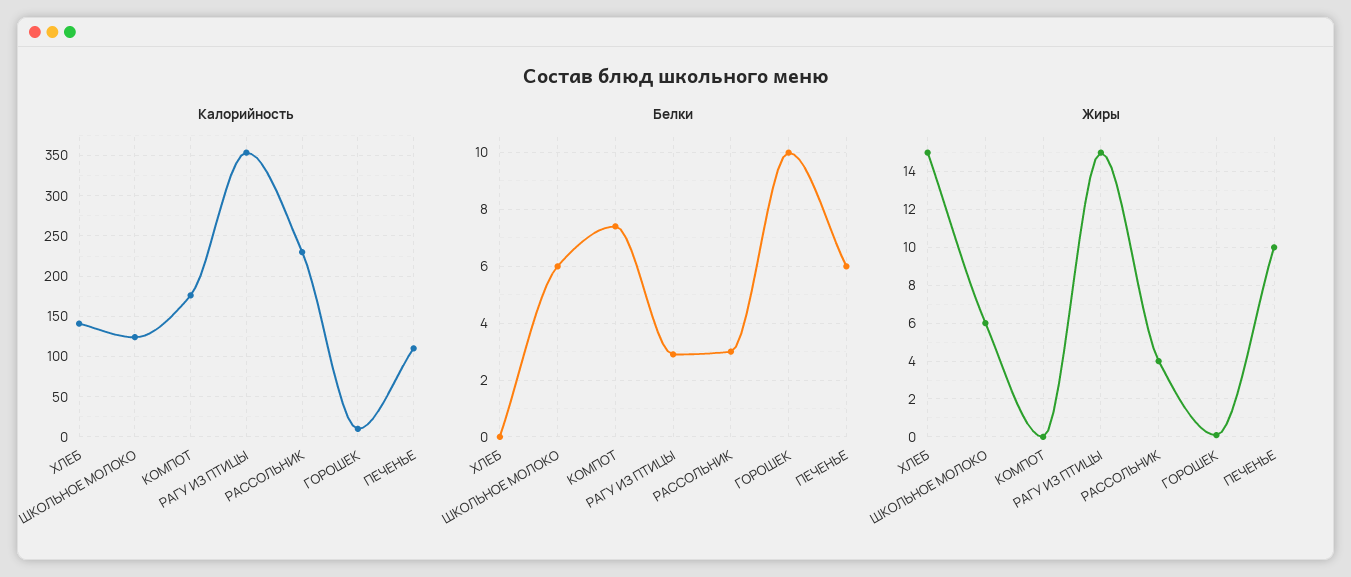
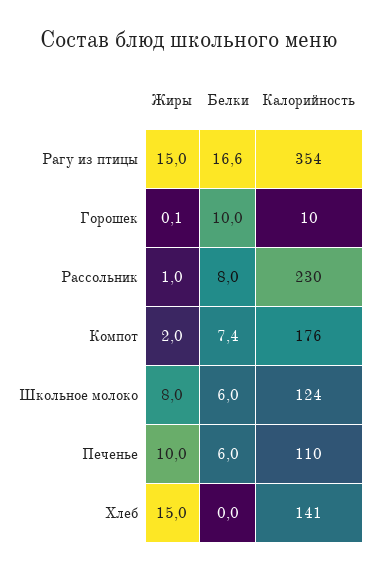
Белки, РАГУ ИЗ ПТИЦЫ: 3 -> 16.6
Белки, РАССОЛЬНИК: 3 -> 8
Жиры, ШКОЛЬНОЕ МОЛОКО: 6 -> 8
Жиры, КОМПОТ: 0 -> 2
Жиры, РАССОЛЬНИК: 4 -> 1

